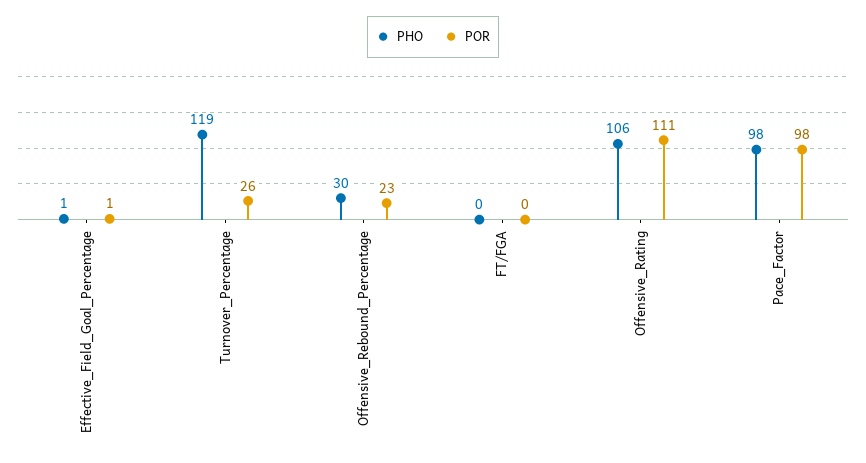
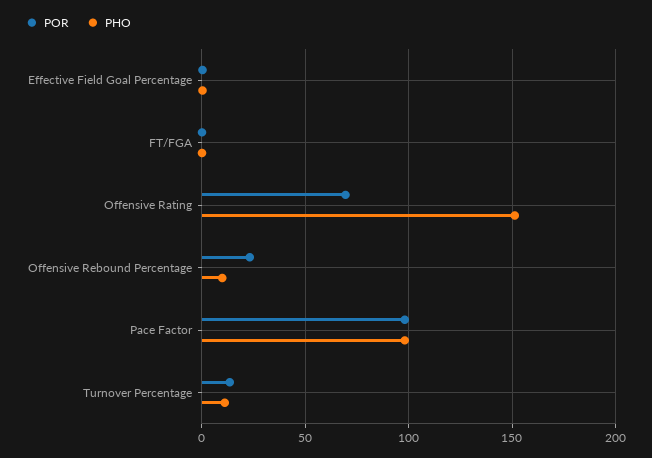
PHO, Turnover_Percentage: 119 -> 10
POR, Turnover_Percentage: 26 -> 15
PHO, Offensive_Rebound_Percentage: 30 -> 10
PHO, Offensive_Rating: 106 -> 150
POR, Offensive_Rating: 111 -> 70

